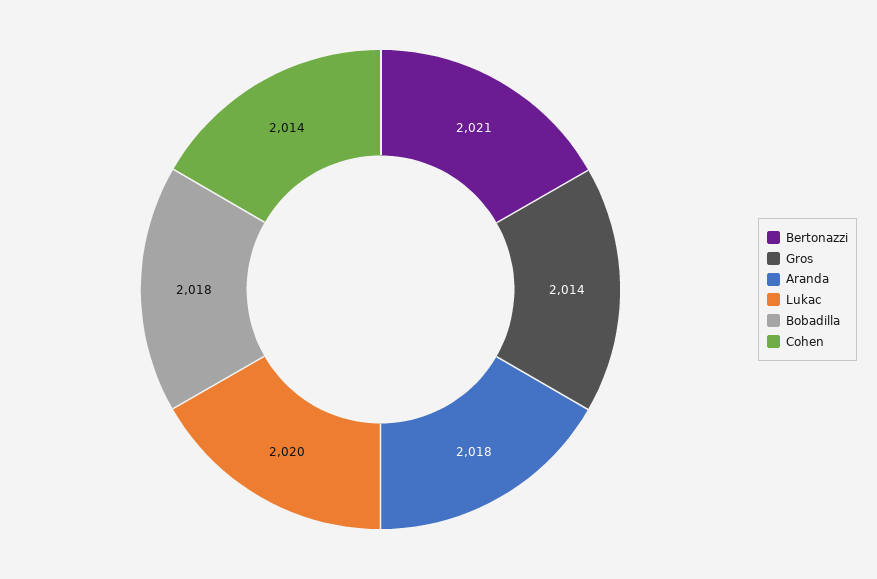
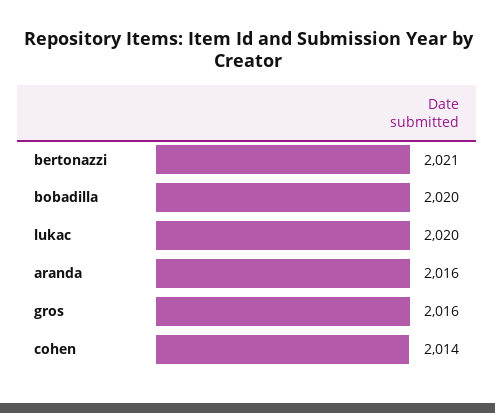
Gros: 2014 -> 2016
Aranda: 2018 -> 2016
Bobadilla: 2018 -> 2020

